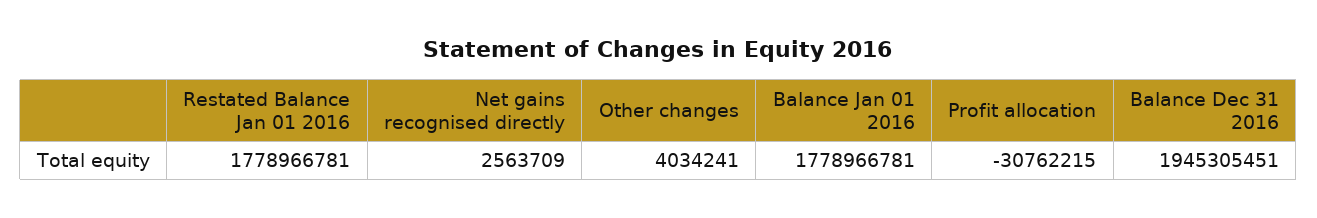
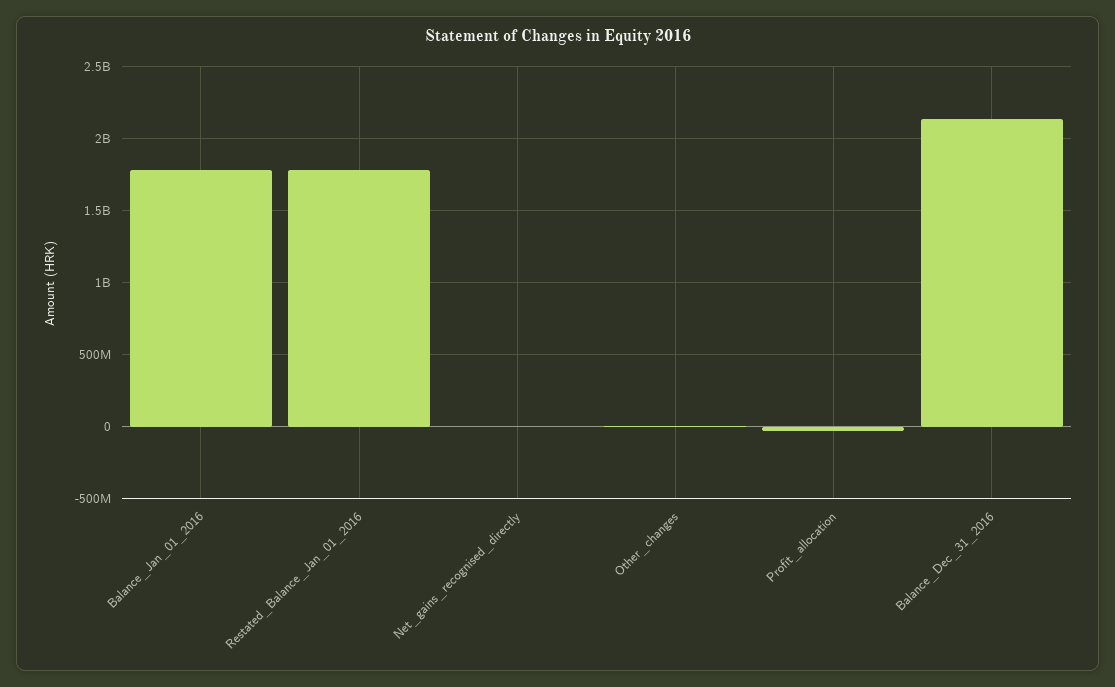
Balance Dec 31 2016: 1945305451 -> 2150000000

